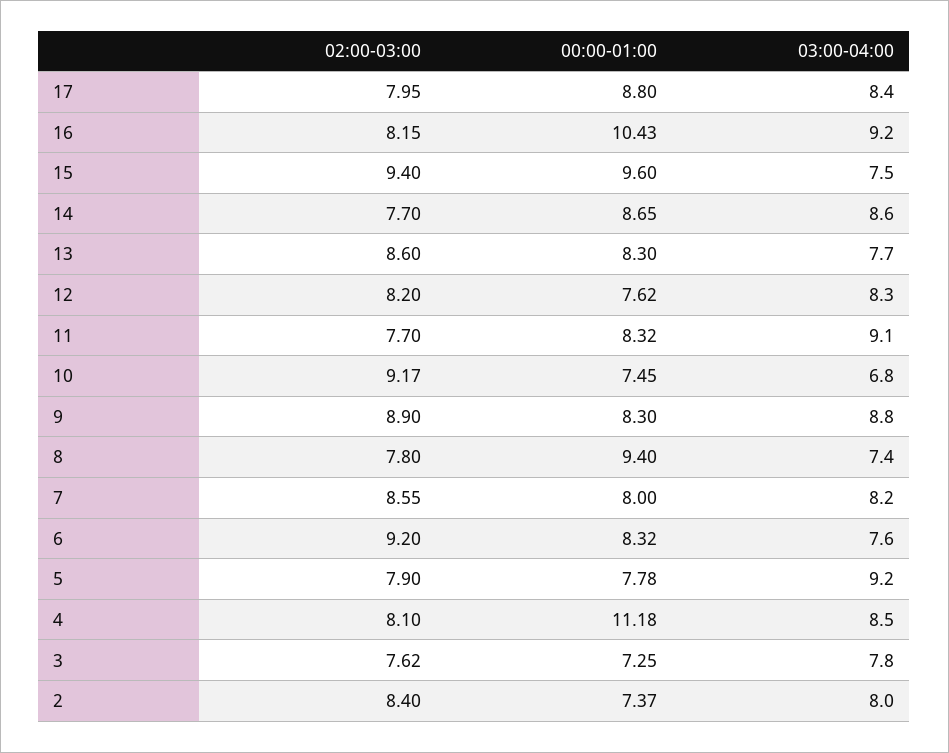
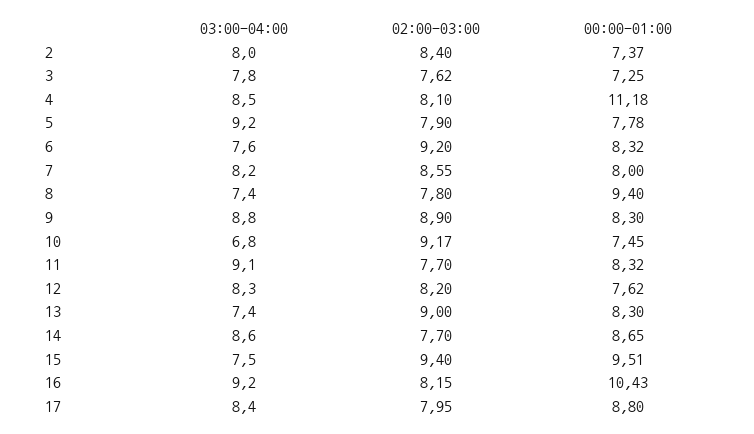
00:00-01:00, 15: 9.6 -> 9.51
02:00-03:00, 13: 8.6 -> 9
03:00-04:00, 13: 7.7 -> 7.4

